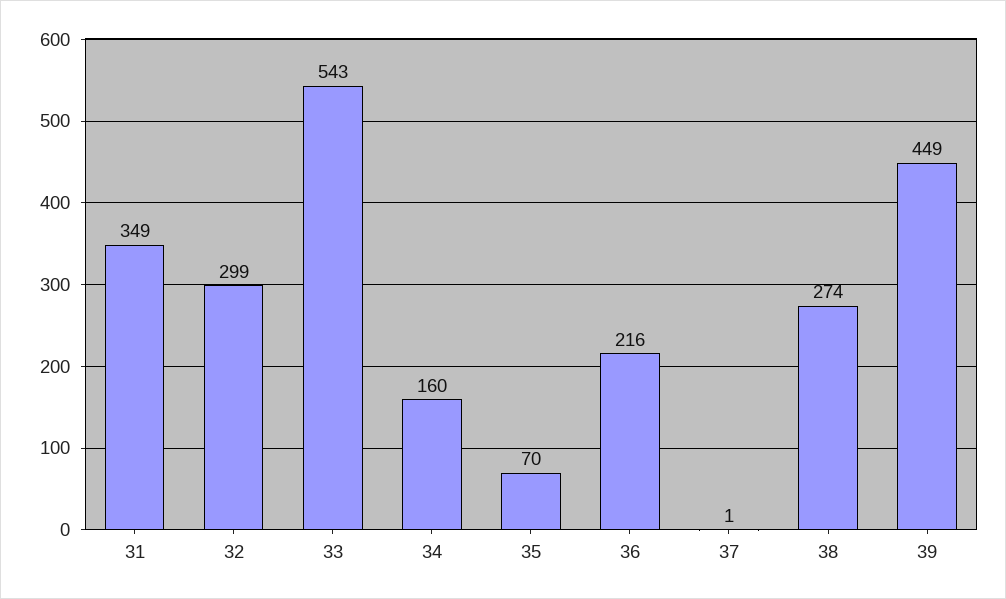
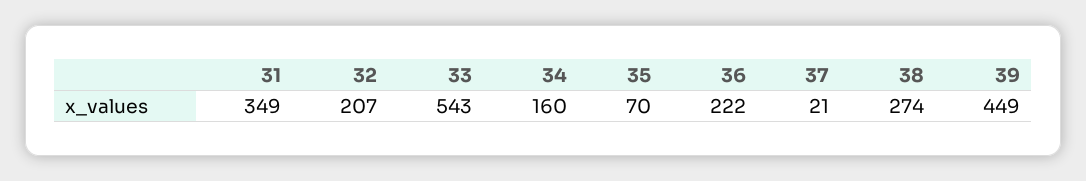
32: 299 -> 207
36: 216 -> 222
37: 1 -> 21

